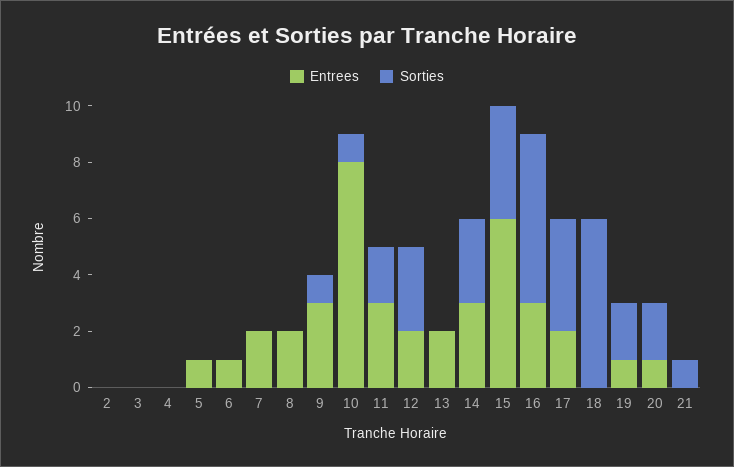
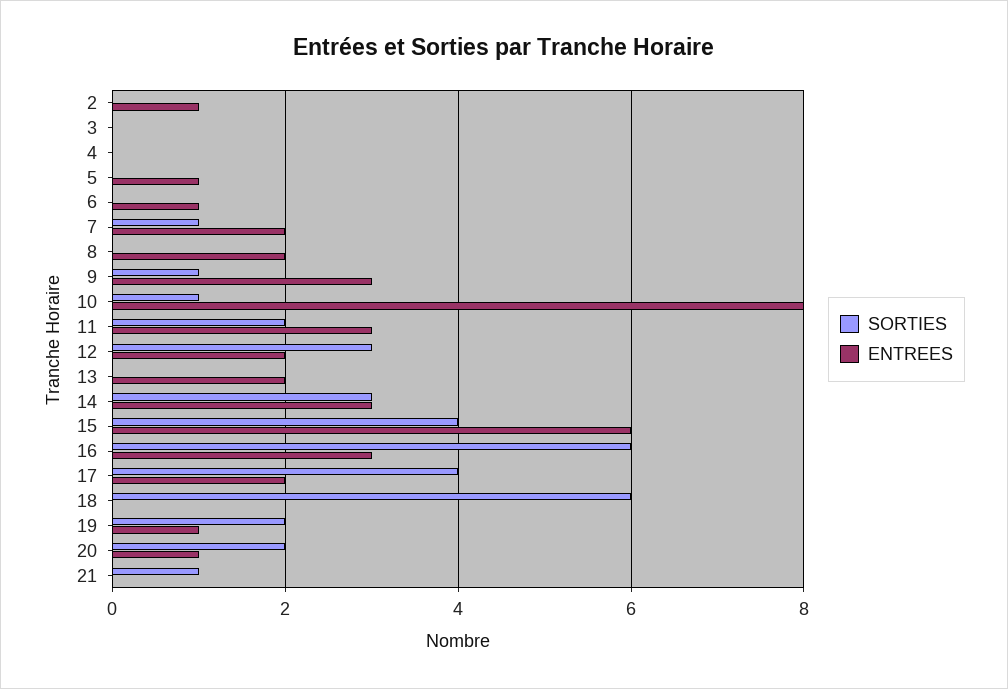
Entrees, 2: 0 -> 1
Sorties, 7: 0 -> 1

